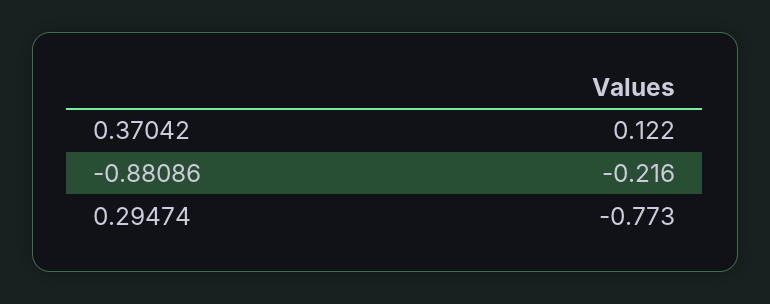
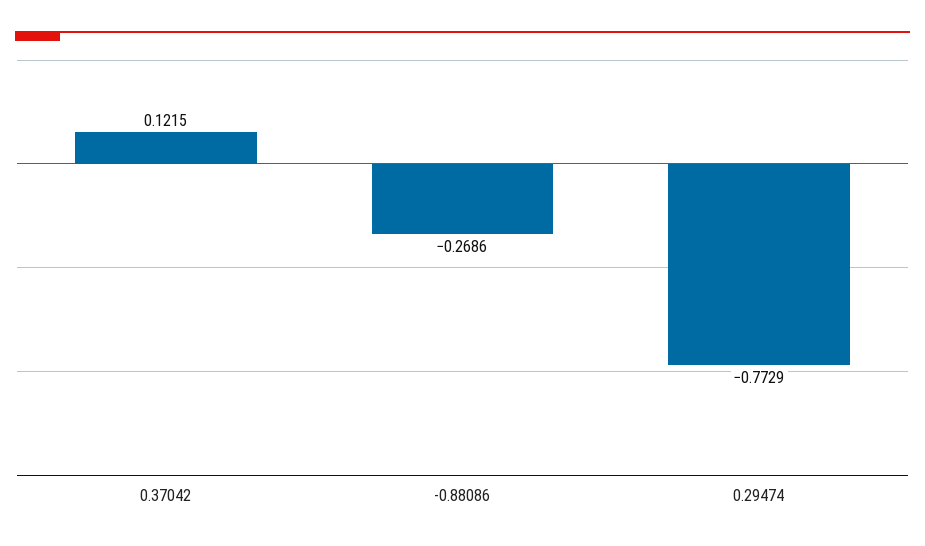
-0.88086: -0.216 -> -0.2686

